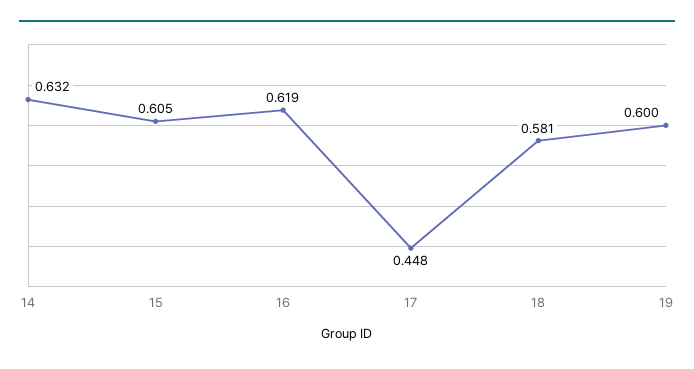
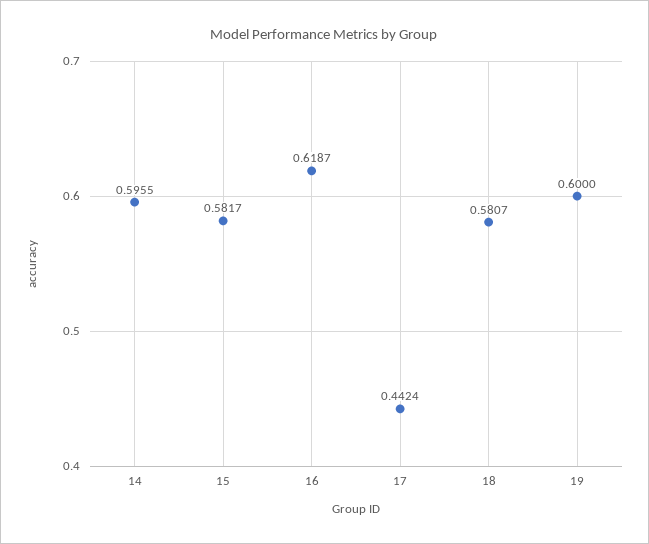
14: 0.632 -> 0.5955
15: 0.605 -> 0.5817
17: 0.448 -> 0.4424

